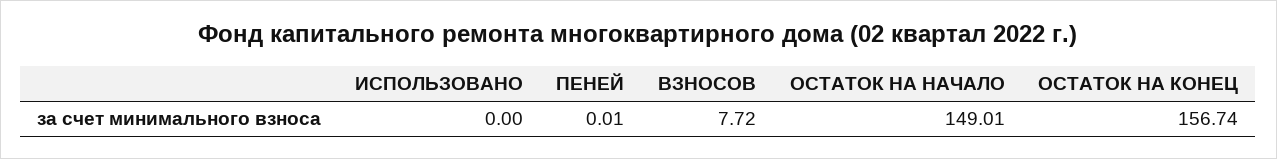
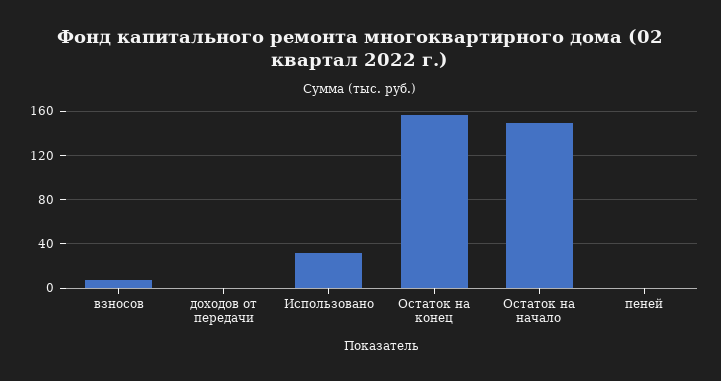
ИСПОЛЬЗОВАНО: 0 -> 30
доходов от передачи: none -> 0

